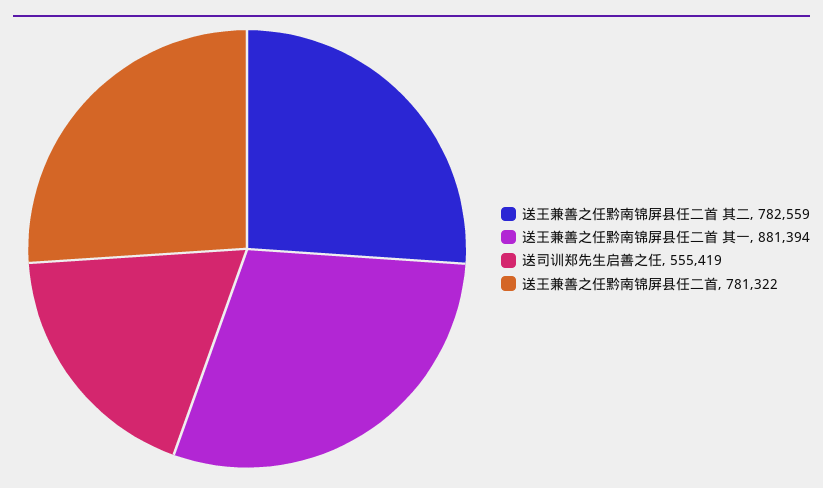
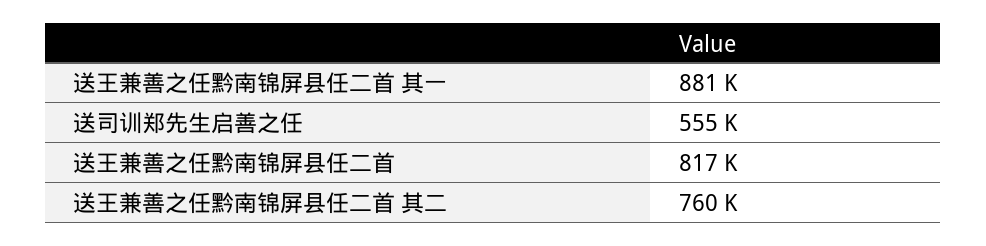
送王兼善之任黔南锦屏县任二首 其二: 782559 -> 760000
送王兼善之任黔南锦屏县任二首: 781322 -> 817000

